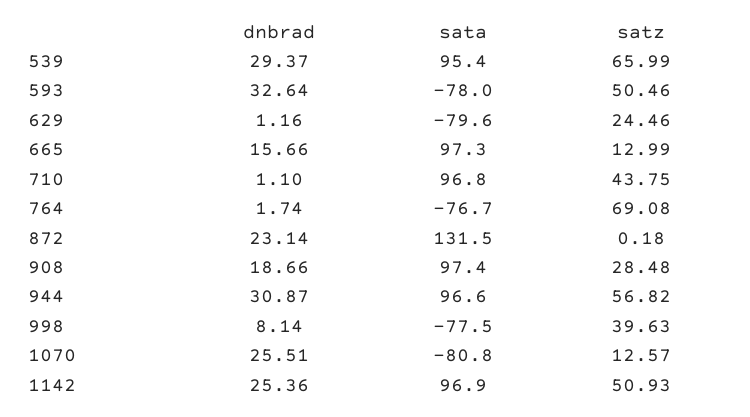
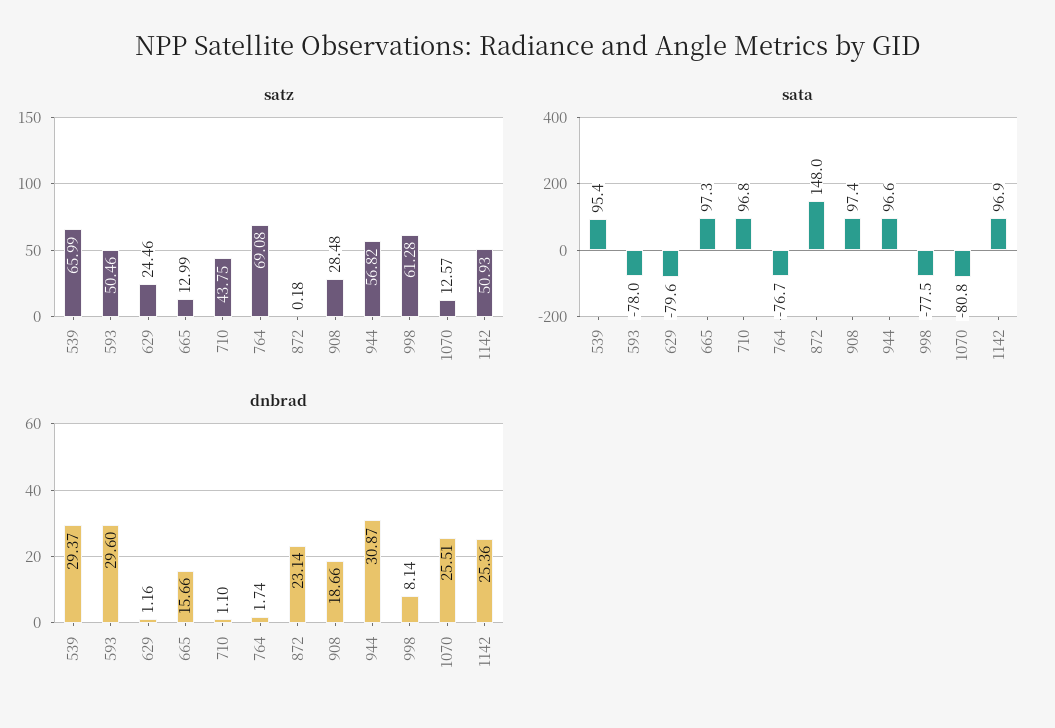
dnbrad, 593: 32.64 -> 29.6
sata, 872: 131.5 -> 148
satz, 998: 39.63 -> 61.28

